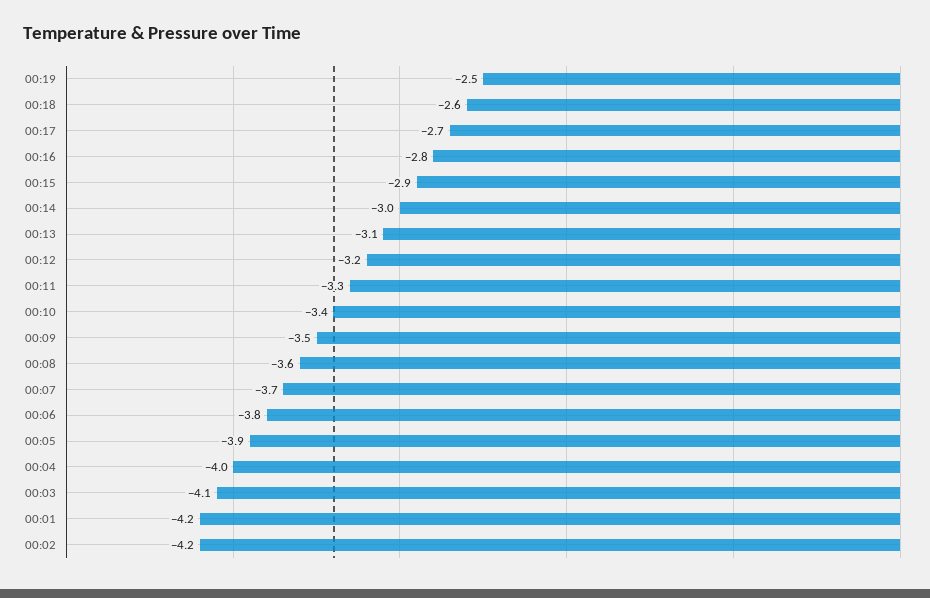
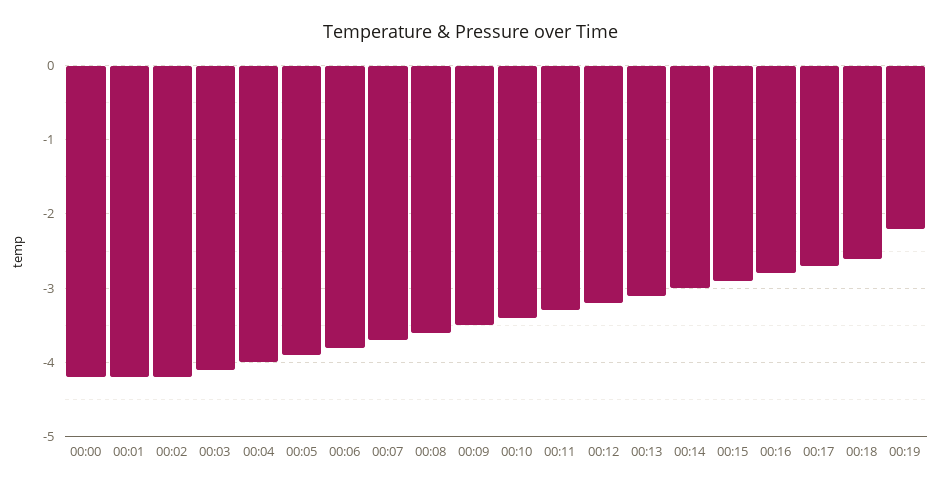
00:19: -2.5 -> -2.2
00:00: none -> -4.2

